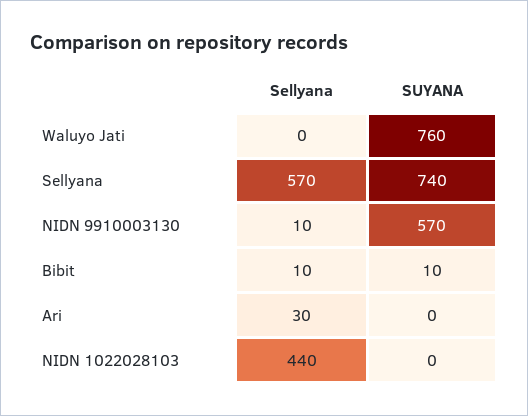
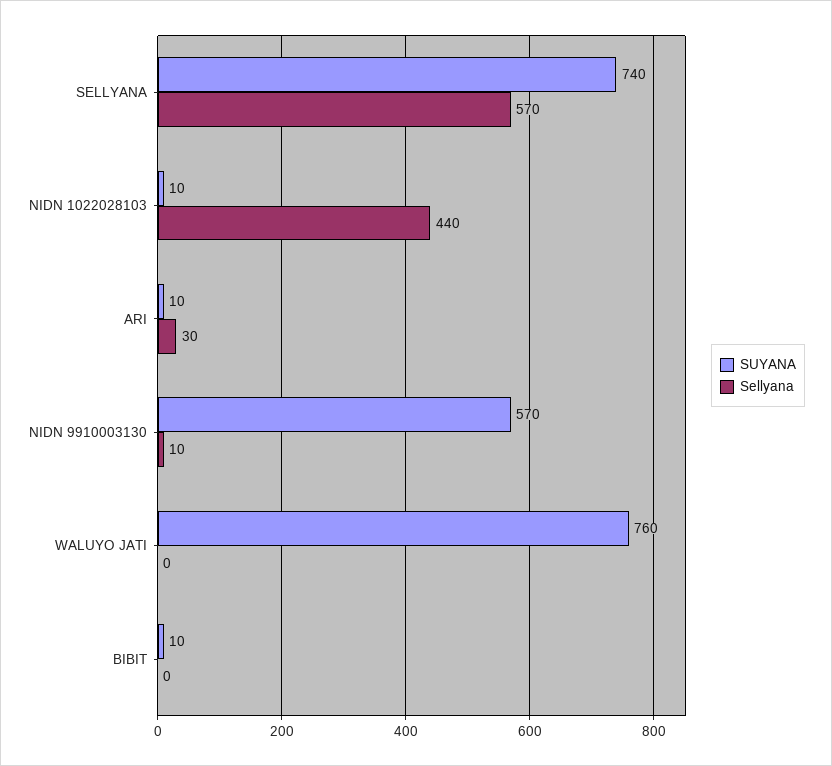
Sellyana, Bibit: 10 -> 0
SUYANA, Ari: 0 -> 10
SUYANA, NIDN 1022028103: 0 -> 10

